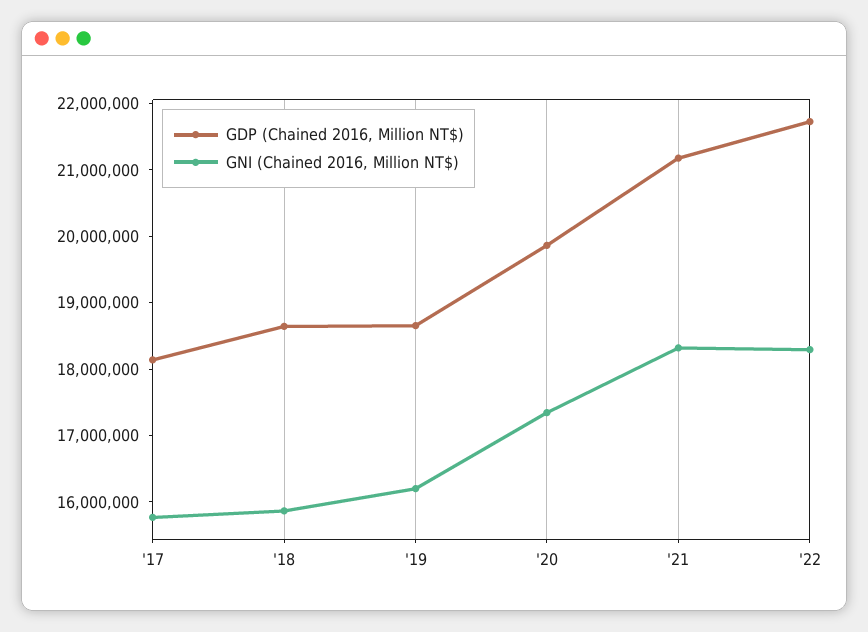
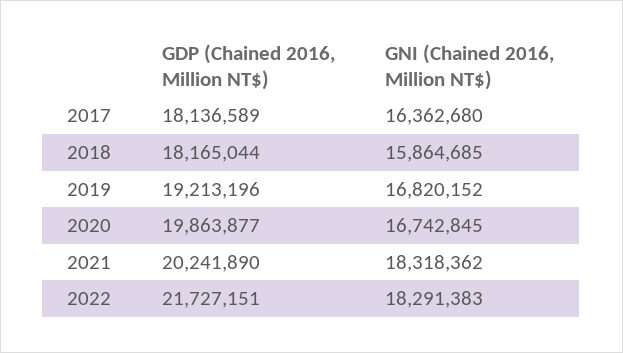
GNI (Chained 2016, Million NT$), '17: 15800000 -> 16362680
GDP (Chained 2016, Million NT$), '18: 18600000 -> 18165044
GDP (Chained 2016, Million NT$), '19: 18600000 -> 19213196
GNI (Chained 2016, Million NT$), '19: 16200000 -> 16820152
GNI (Chained 2016, Million NT$), '20: 17400000 -> 16742845
GDP (Chained 2016, Million NT$), '21: 21200000 -> 20241890

